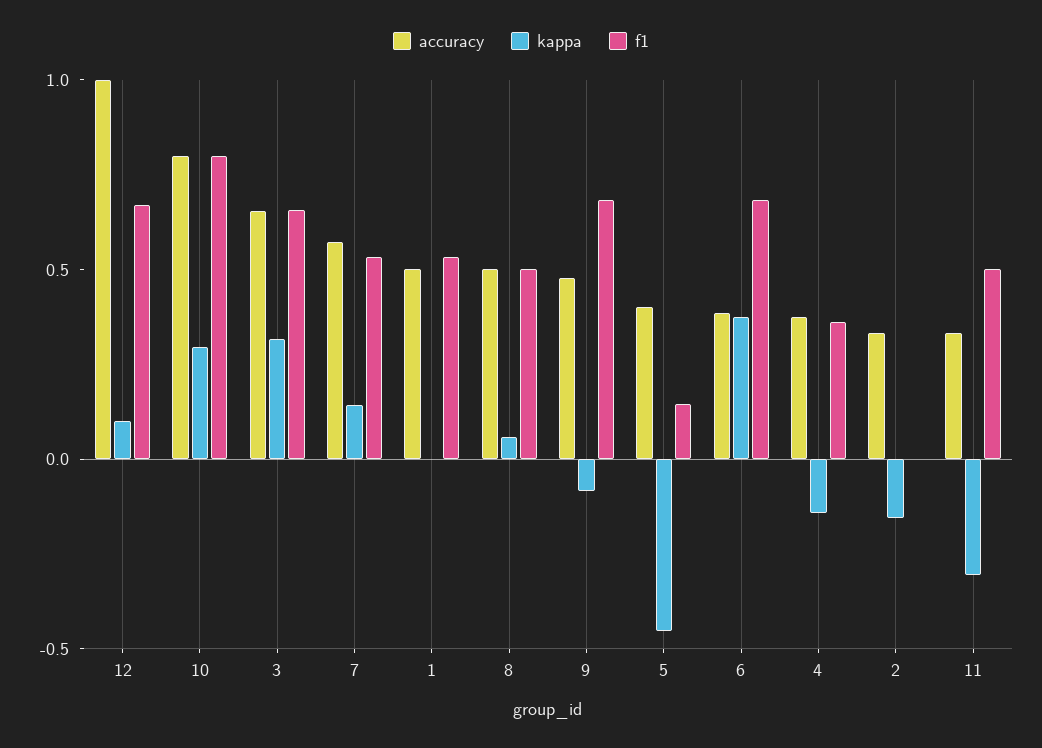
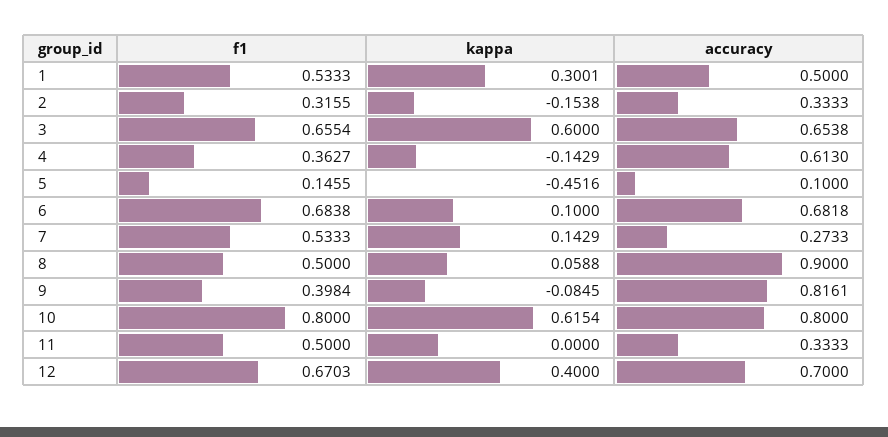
accuracy, 12: 1 -> 0.7
kappa, 12: 0.1 -> 0.4
kappa, 10: 0.3 -> 0.6154
kappa, 3: 0.3 -> 0.6
accuracy, 7: 0.6 -> 0.2733
kappa, 1: 0 -> 0.3001
accuracy, 8: 0.5 -> 0.9
accuracy, 9: 0.5 -> 0.8161
f1, 9: 0.7 -> 0.3984
accuracy, 5: 0.4 -> 0.1
accuracy, 6: 0.4 -> 0.6818
kappa, 6: 0.4 -> 0.1
accuracy, 4: 0.4 -> 0.613
f1, 2: 0 -> 0.3155
kappa, 11: -0.3 -> 0

